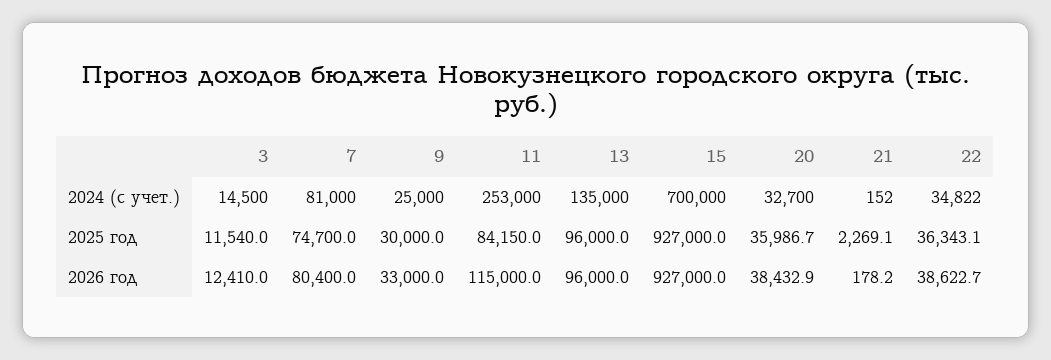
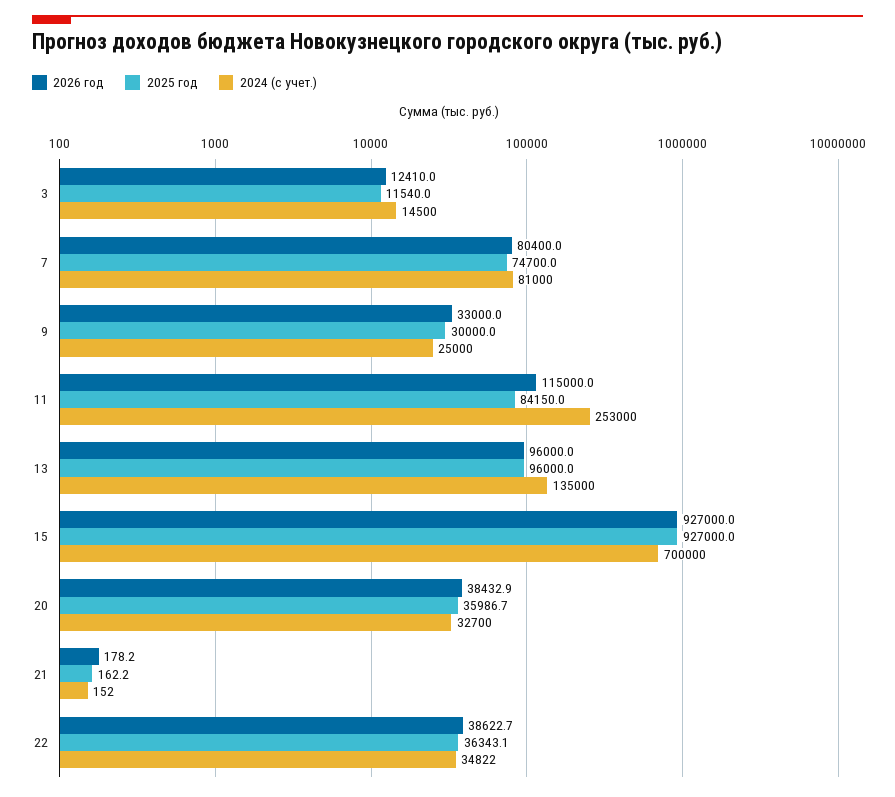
2025 год, 21: 2269.1 -> 162.2

